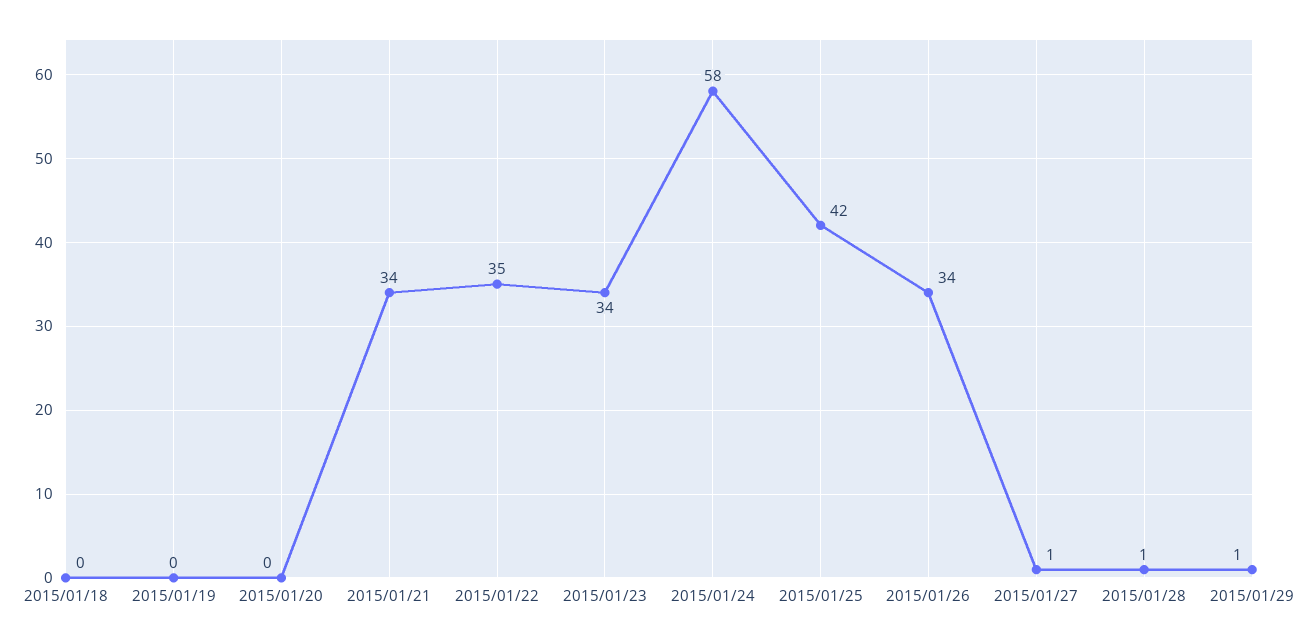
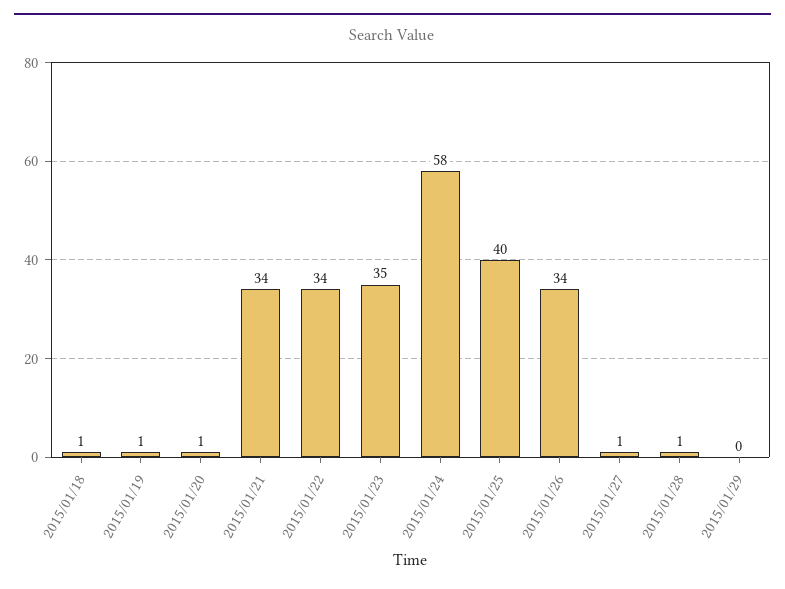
2015/01/18: 0 -> 1
2015/01/19: 0 -> 1
2015/01/20: 0 -> 1
2015/01/22: 35 -> 34
2015/01/23: 34 -> 35
2015/01/25: 42 -> 40
2015/01/29: 1 -> 0

